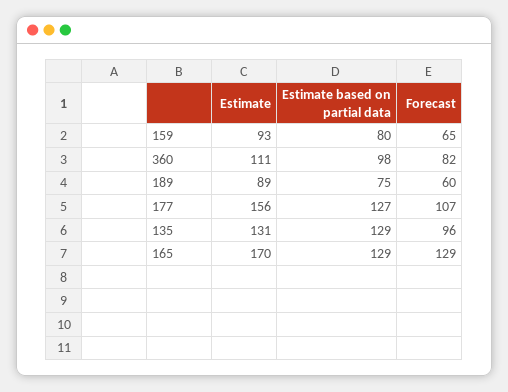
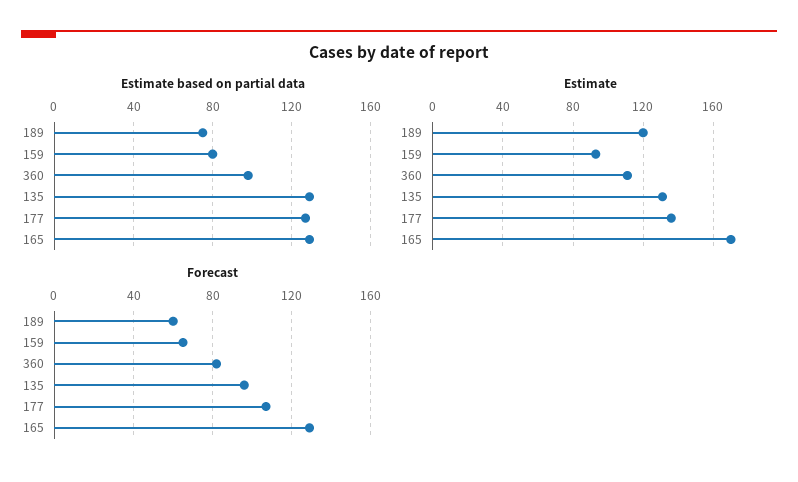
Estimate, 189: 89 -> 120
Estimate, 177: 156 -> 135

